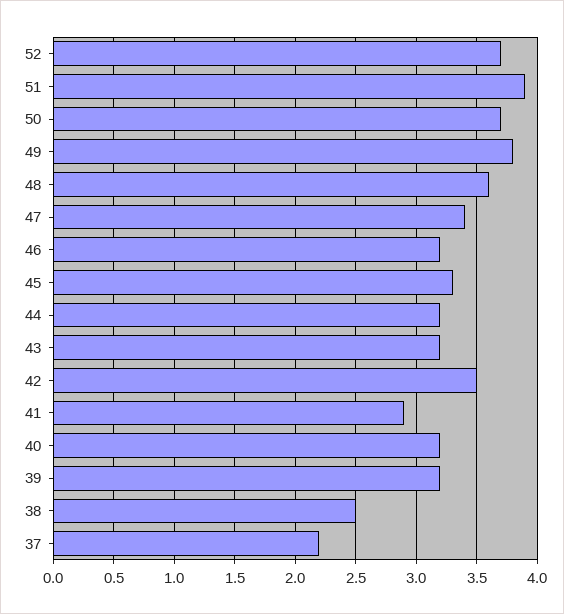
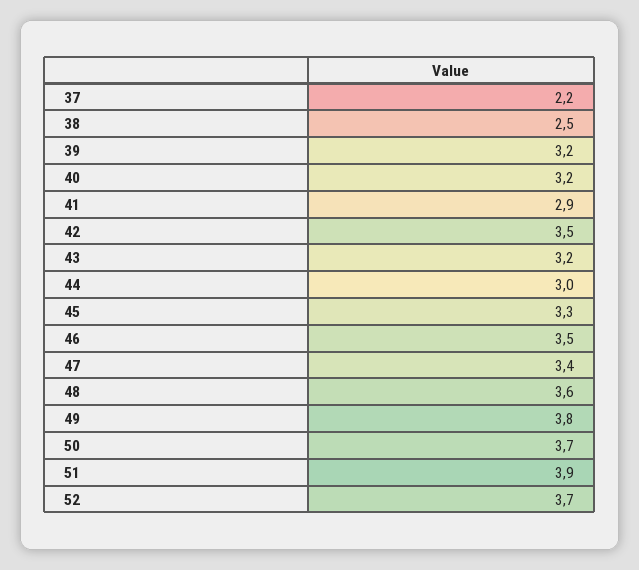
46: 3.2 -> 3.5
44: 3.2 -> 3

